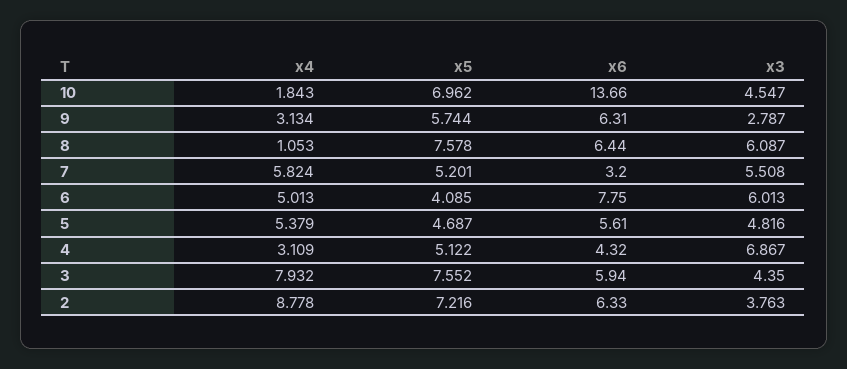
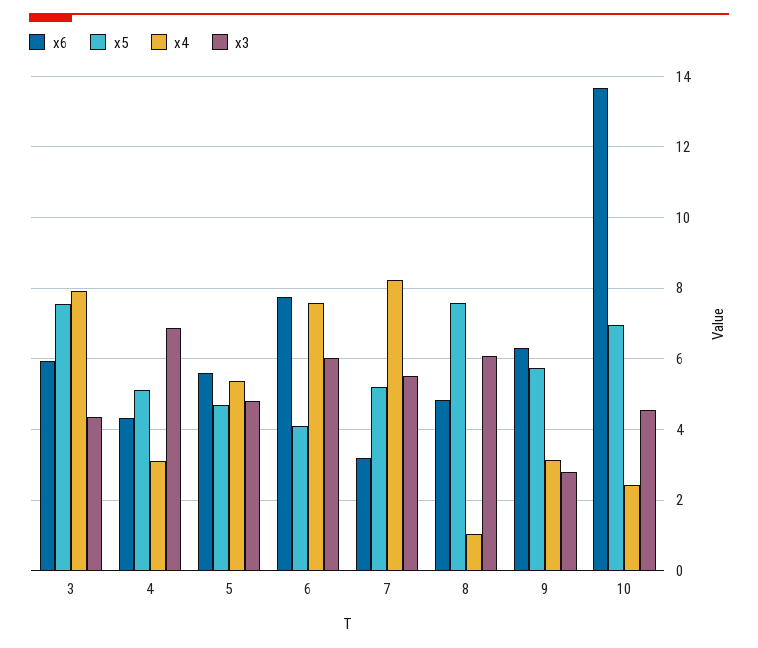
x4, 10: 1.843 -> 2.4
x6, 8: 6.44 -> 4.8
x4, 7: 5.824 -> 8.2
x4, 6: 5.013 -> 7.6
x4, 2: 8.778 -> none
x5, 2: 7.216 -> none
x6, 2: 6.33 -> none
x3, 2: 3.763 -> none

